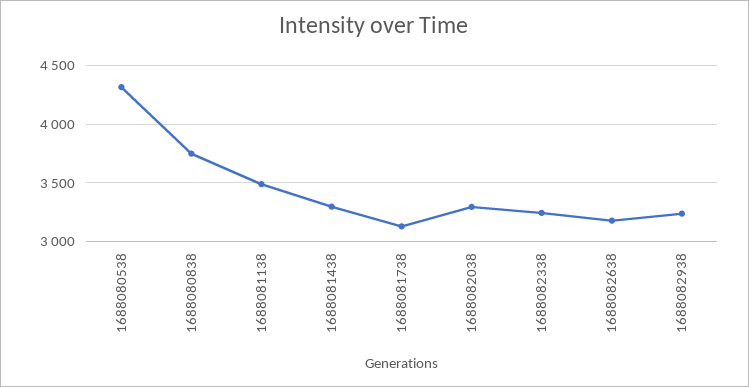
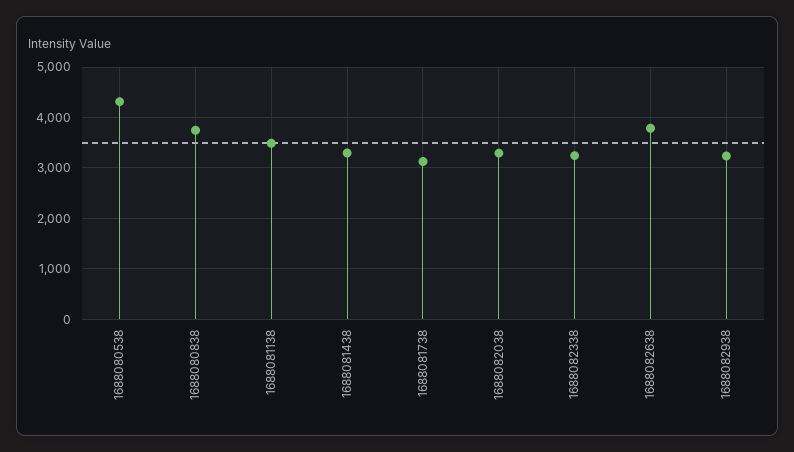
1688082638: 3200 -> 3800

